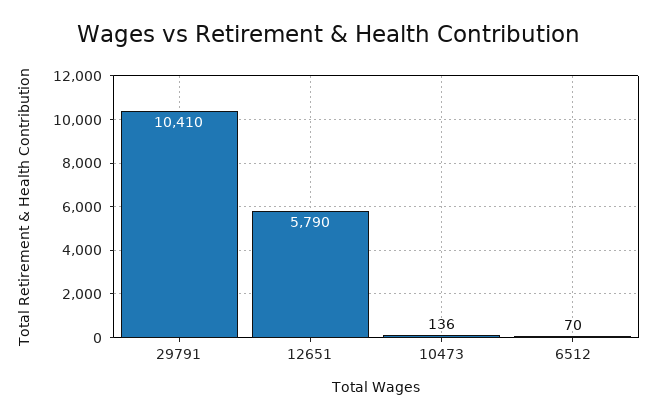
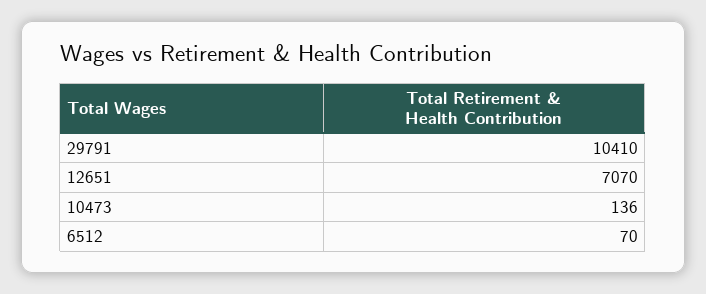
12651: 5790 -> 7070

